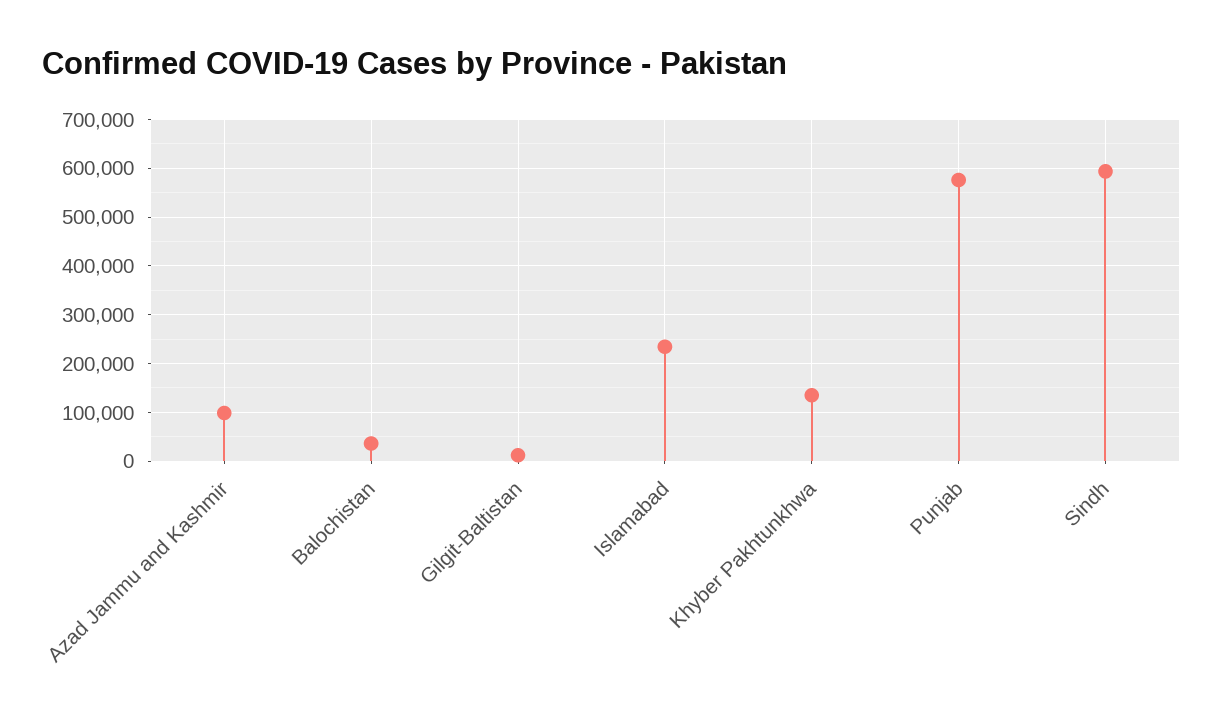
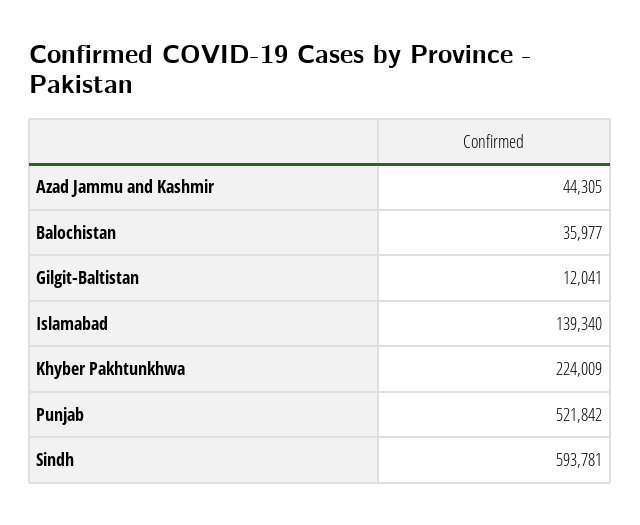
Azad Jammu and Kashmir: 100000 -> 44305
Islamabad: 240000 -> 139340
Khyber Pakhtunkhwa: 140000 -> 224009
Punjab: 580000 -> 521842

